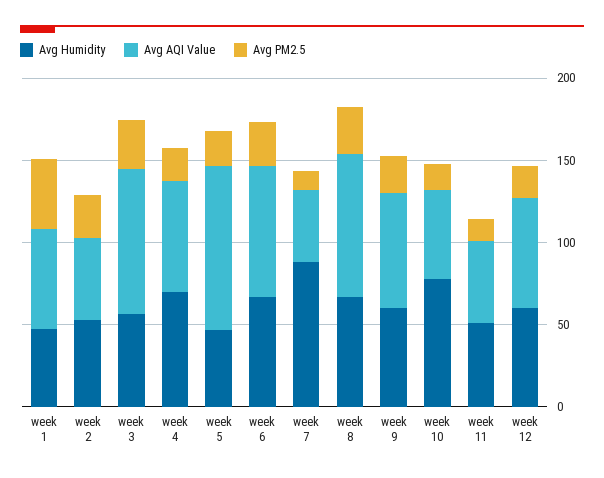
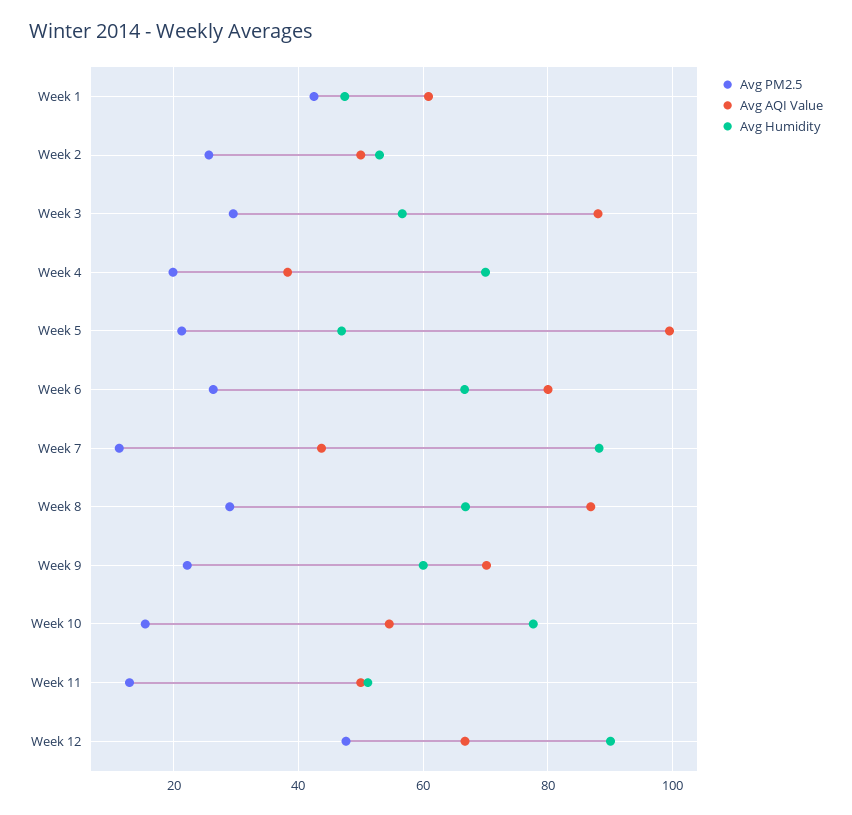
Avg AQI Value, week 4: 70 -> 38
Avg Humidity, week 12: 60 -> 90
Avg PM2.5, week 12: 20 -> 48

